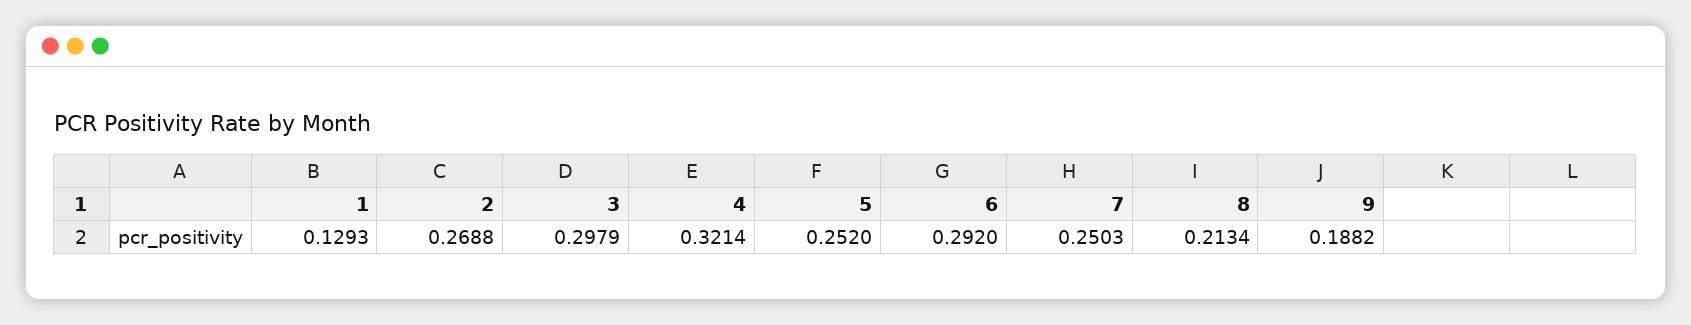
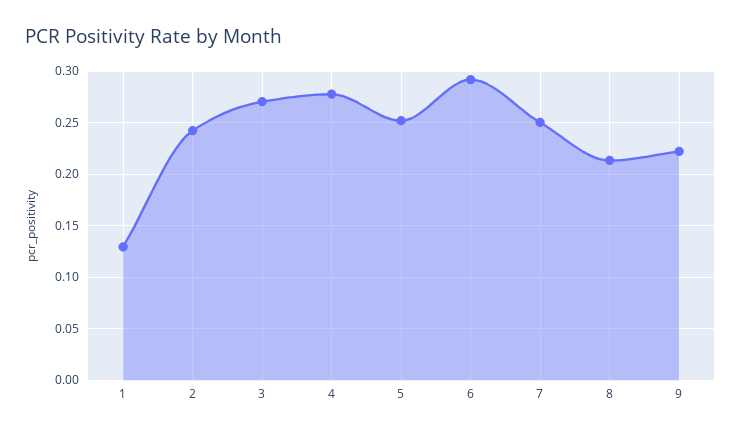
2: 0.2688 -> 0.24
3: 0.2979 -> 0.27
4: 0.3214 -> 0.28
9: 0.1882 -> 0.22

